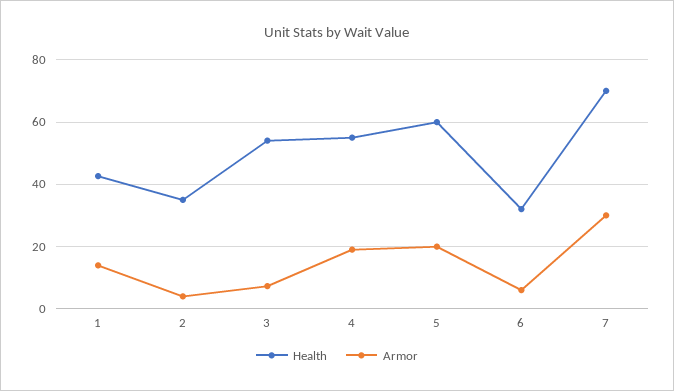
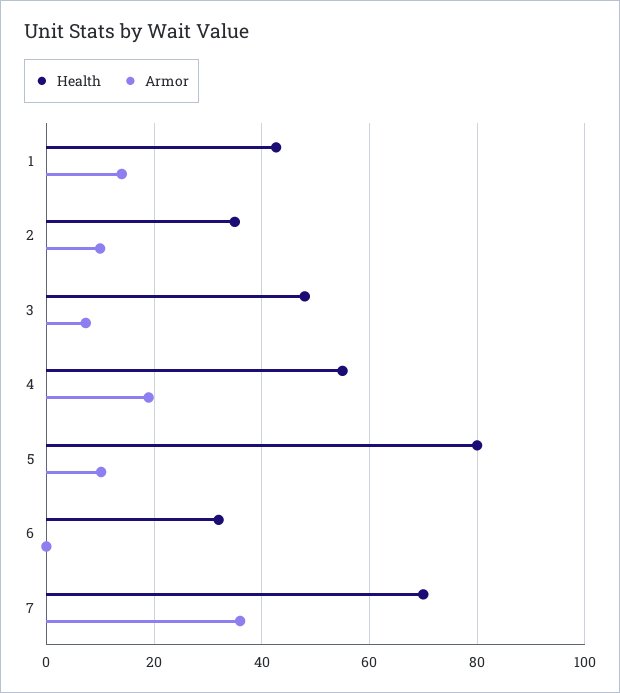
Armor, 2: 4 -> 10
Health, 3: 54 -> 48
Health, 5: 60 -> 80
Armor, 5: 20 -> 10
Armor, 6: 6 -> 0
Armor, 7: 30 -> 36

